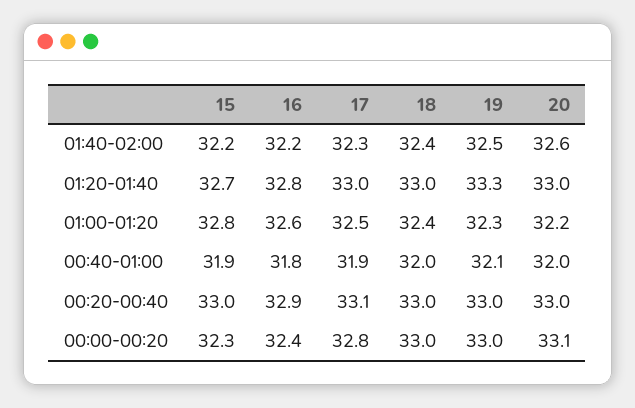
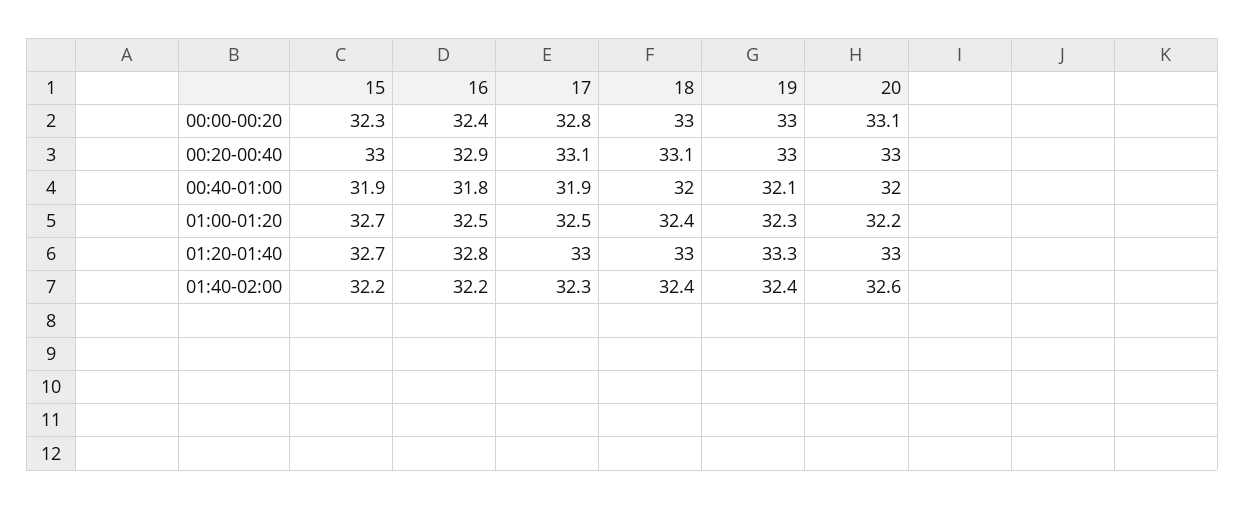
19, 01:40-02:00: 32.5 -> 32.4
15, 01:00-01:20: 32.8 -> 32.7
16, 01:00-01:20: 32.6 -> 32.5
18, 00:20-00:40: 33 -> 33.1

